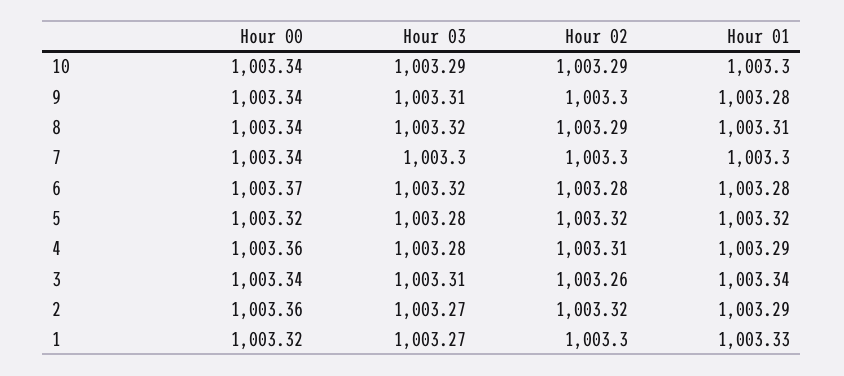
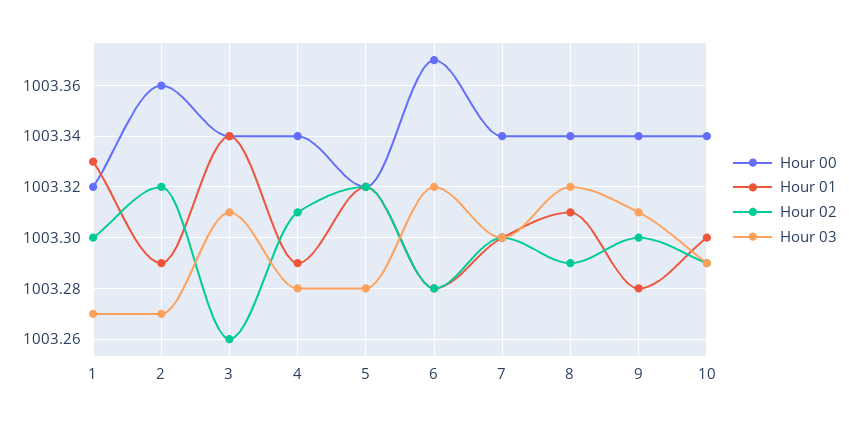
Hour 00, 4: 1003.36 -> 1003.34

